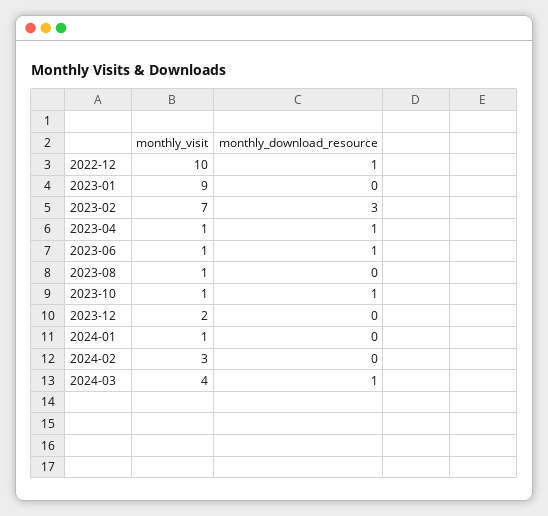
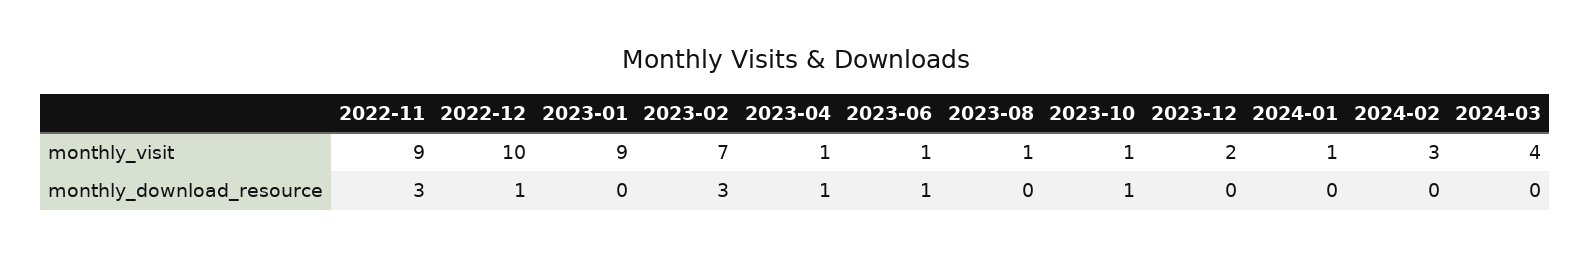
monthly_download_resource, 2024-03: 1 -> 0
monthly_visit, 2022-11: none -> 9
monthly_download_resource, 2022-11: none -> 3

